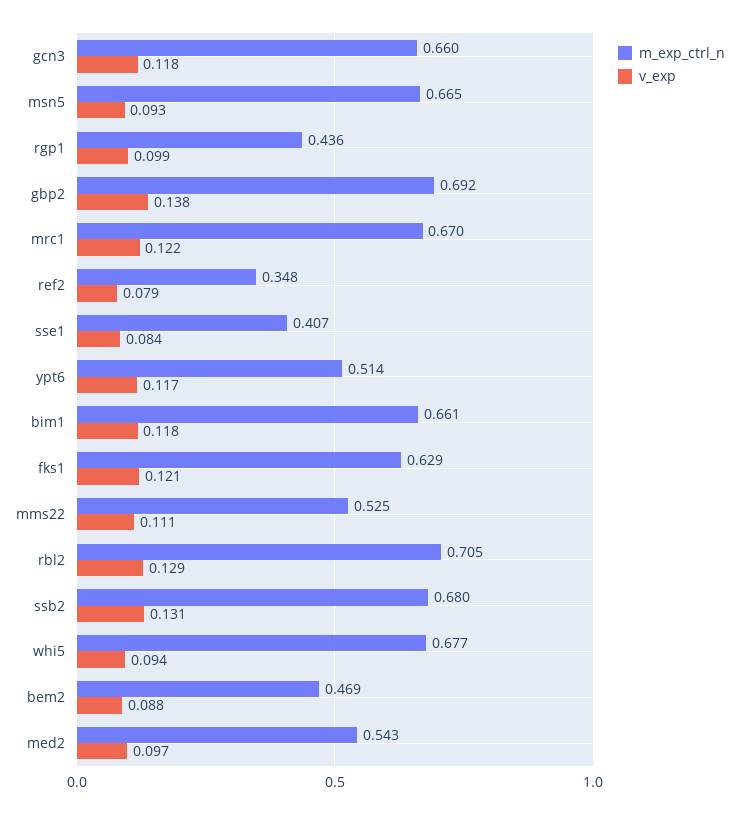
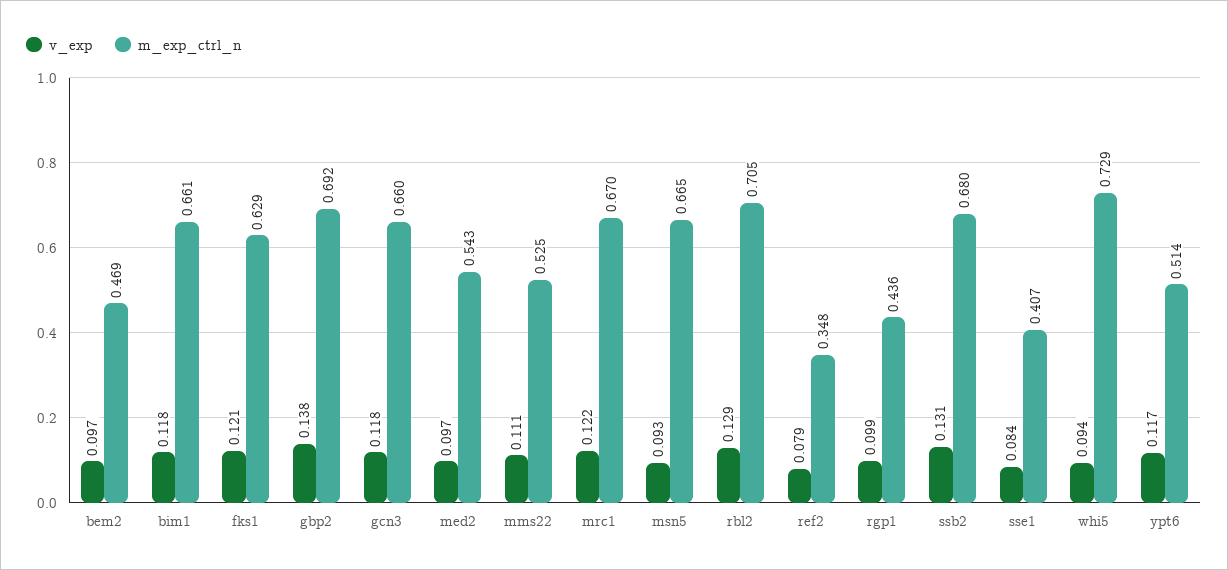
m_exp_ctrl_n, whi5: 0.677 -> 0.729
v_exp, bem2: 0.088 -> 0.097

